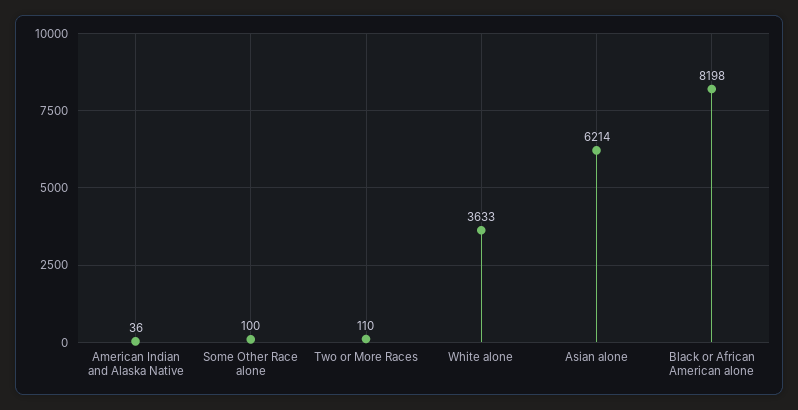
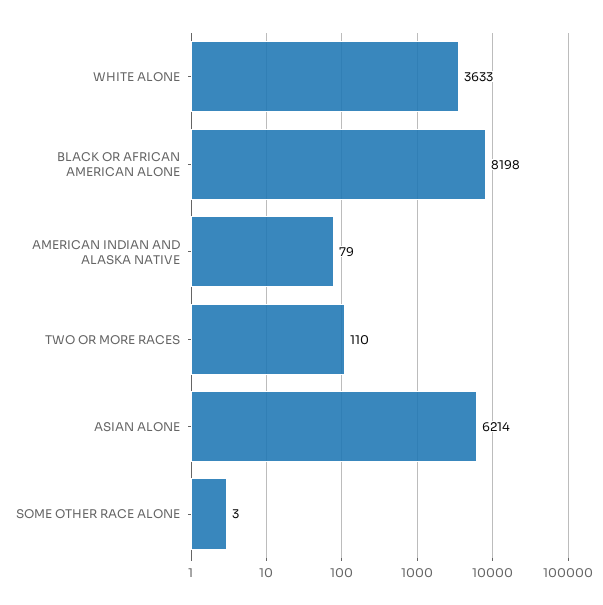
American Indian and Alaska Native: 36 -> 79
Some Other Race alone: 100 -> 3

